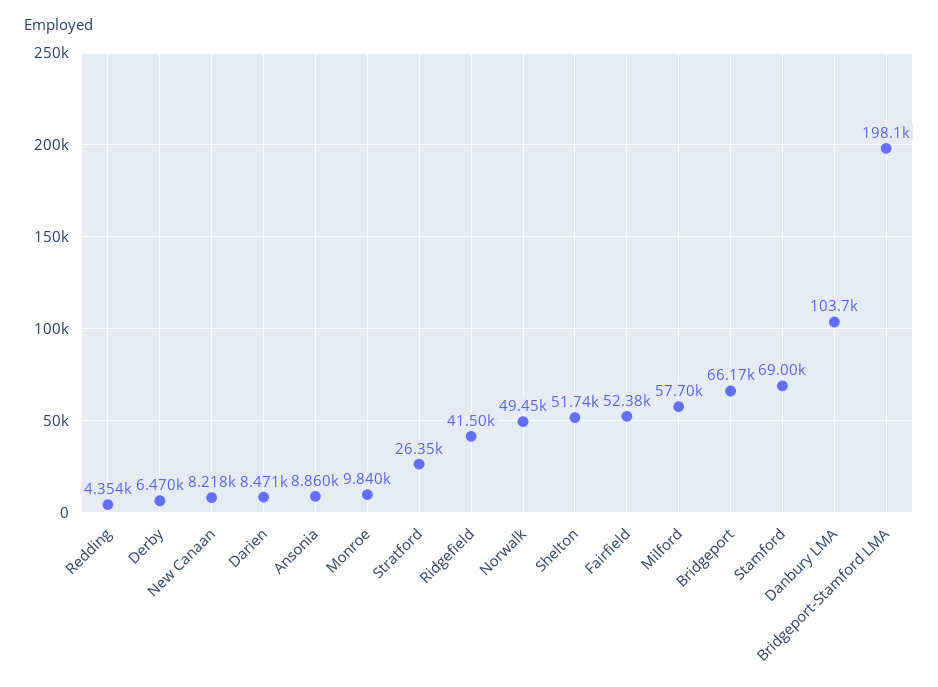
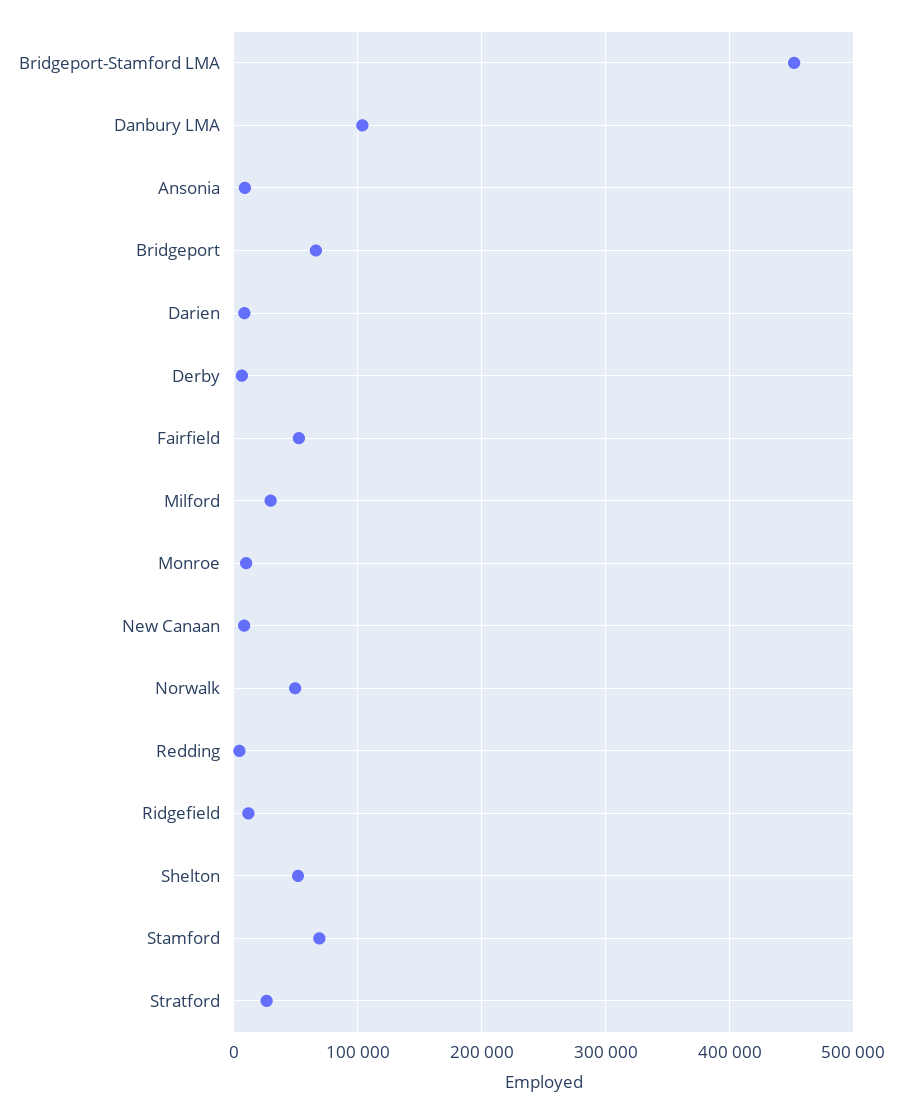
Ridgefield: 41500 -> 10000
Milford: 57700 -> 30000
Bridgeport-Stamford LMA: 198100 -> 450000

